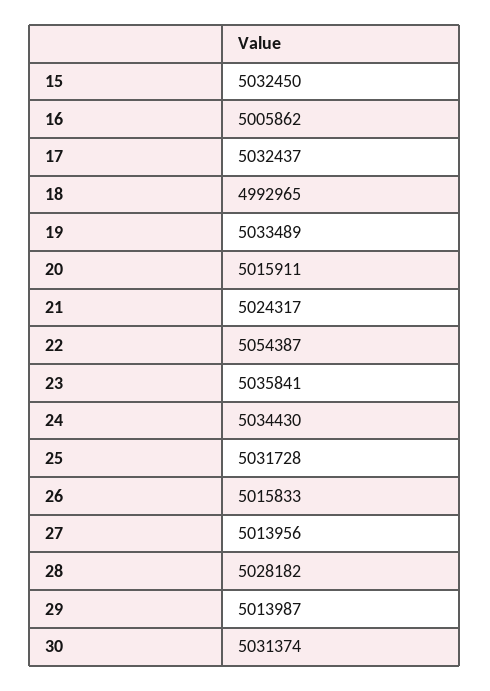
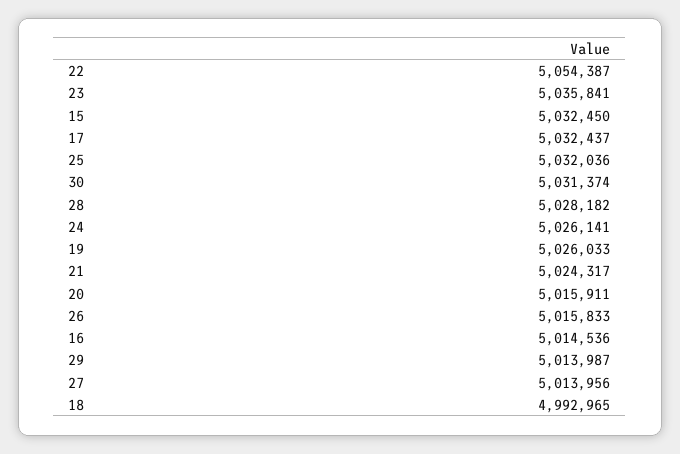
16: 5005862 -> 5014536
19: 5033489 -> 5026033
24: 5034430 -> 5026141
25: 5031728 -> 5032036

